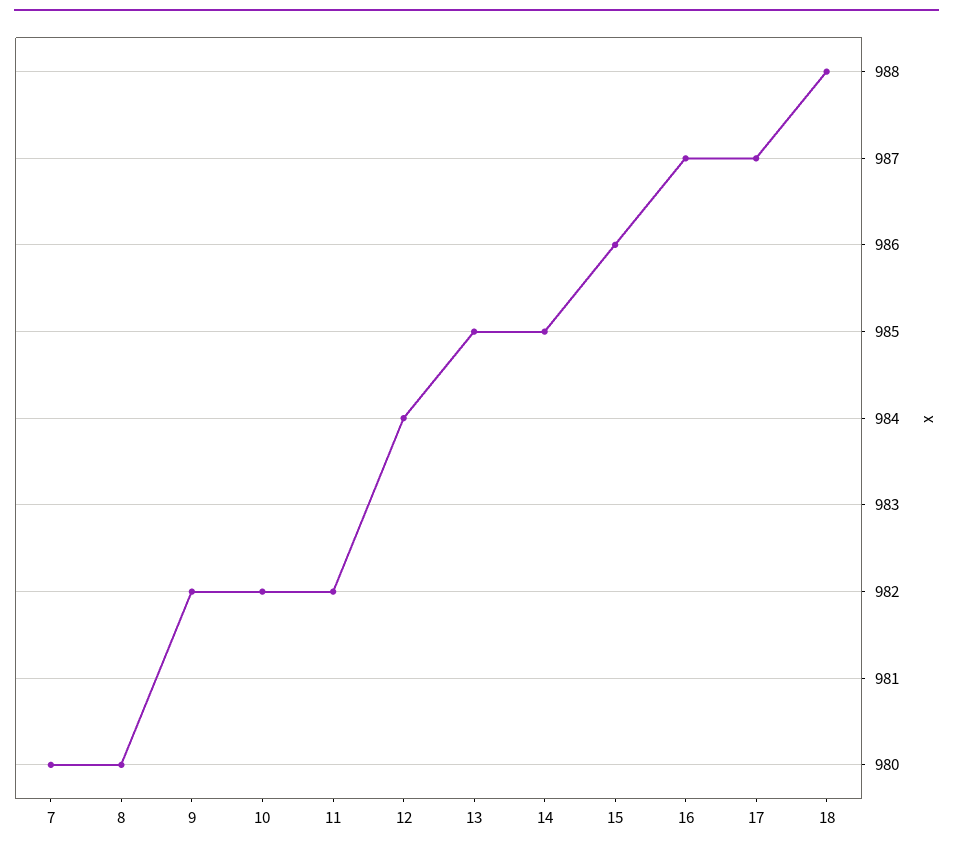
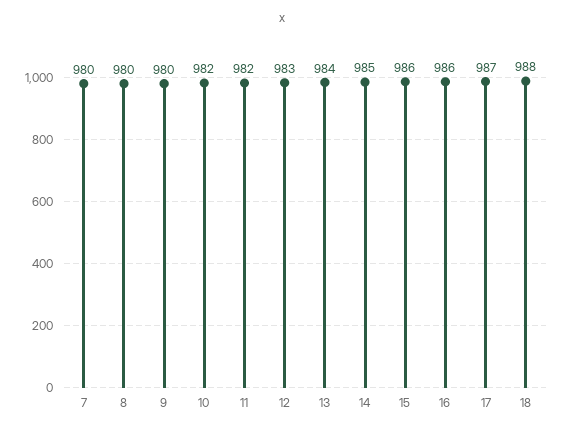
9: 982 -> 980
12: 984 -> 983
13: 985 -> 984
16: 987 -> 986

